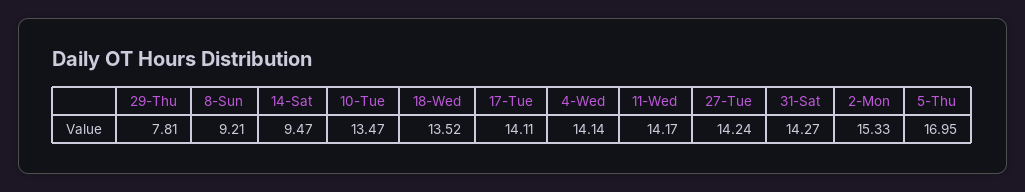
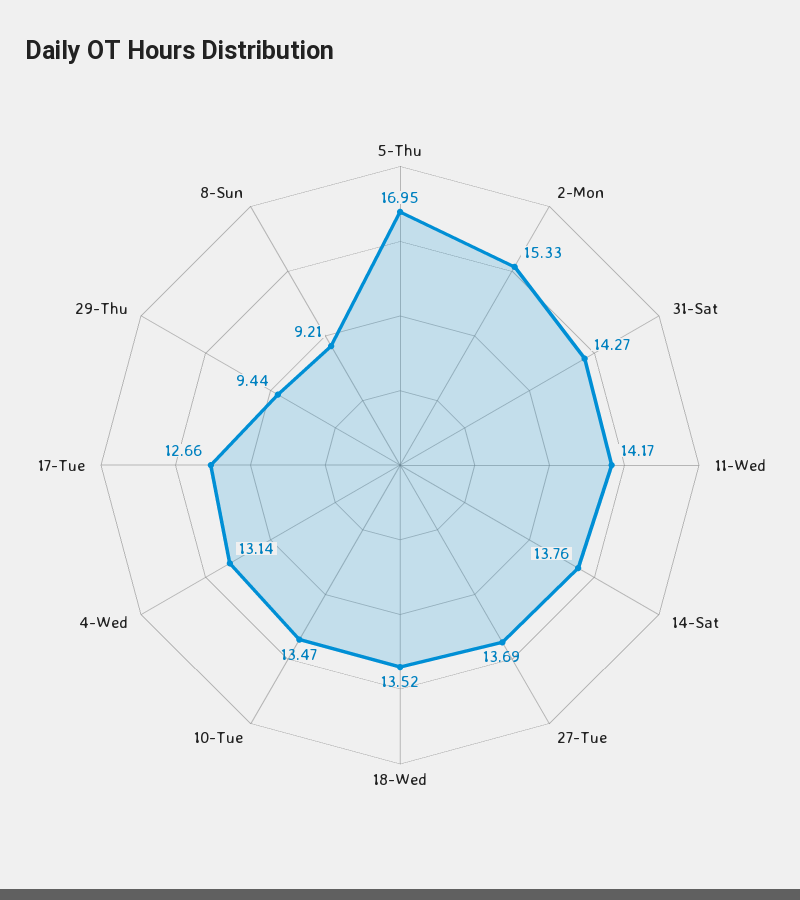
29-Thu: 7.81 -> 9.44
14-Sat: 9.47 -> 13.76
17-Tue: 14.11 -> 12.66
4-Wed: 14.14 -> 13.14
27-Tue: 14.24 -> 13.69

